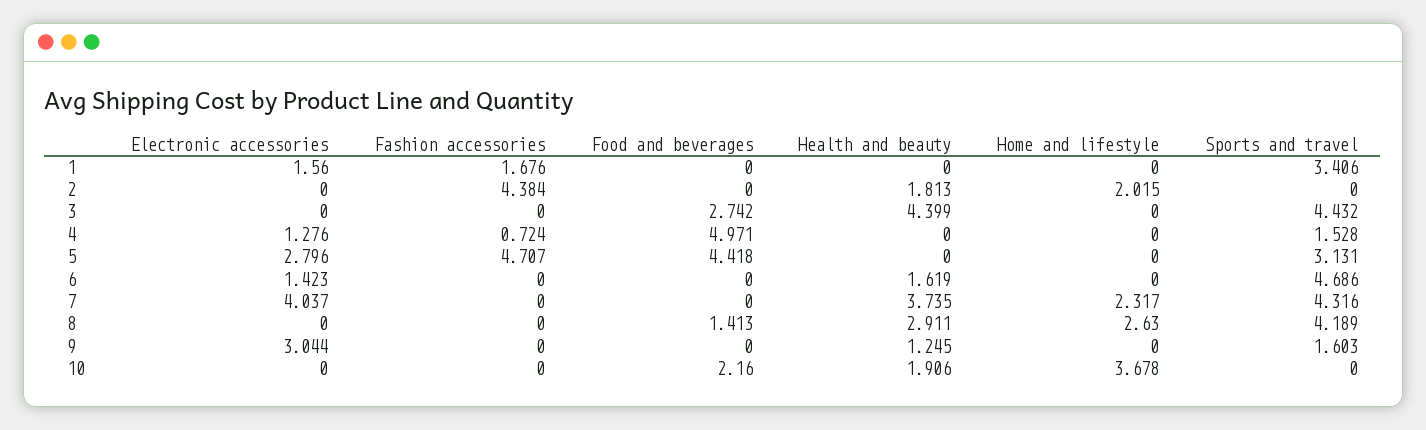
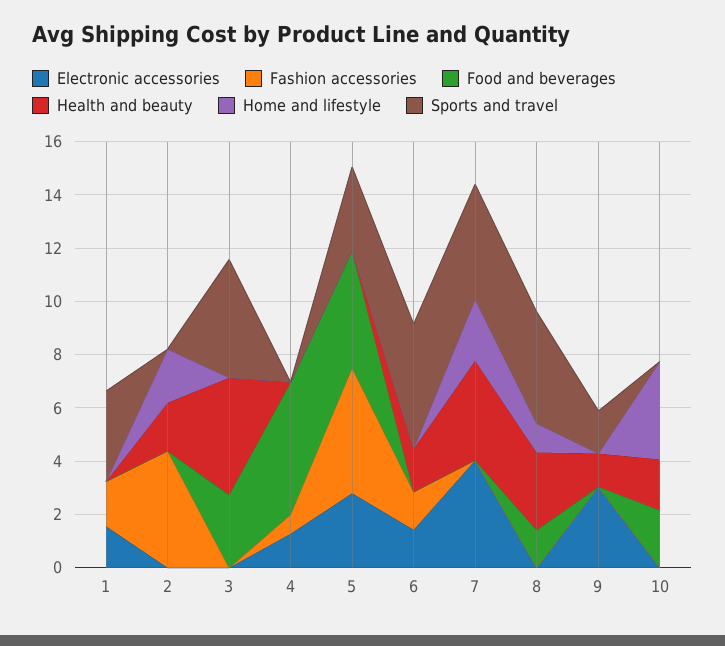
Sports and travel, 4: 1.528 -> 0
Fashion accessories, 6: 0 -> 1.5
Home and lifestyle, 8: 2.63 -> 1

